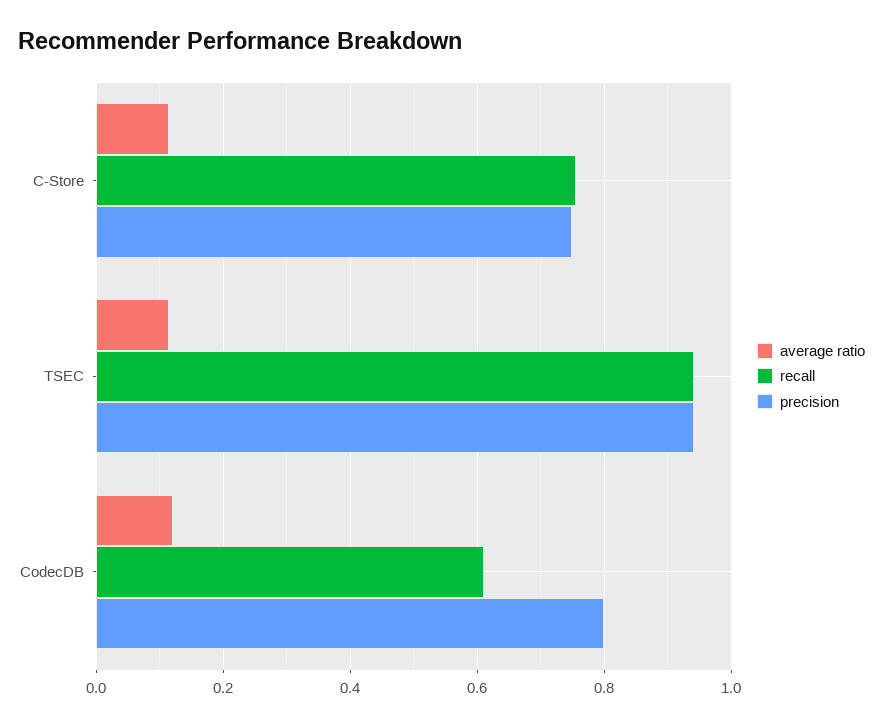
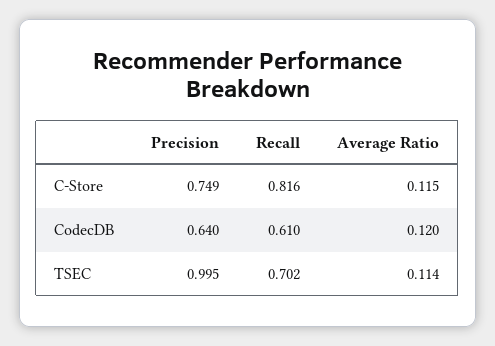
recall, C-Store: 0.76 -> 0.816
recall, TSEC: 0.94 -> 0.702
precision, TSEC: 0.94 -> 0.995
precision, CodecDB: 0.8 -> 0.64

